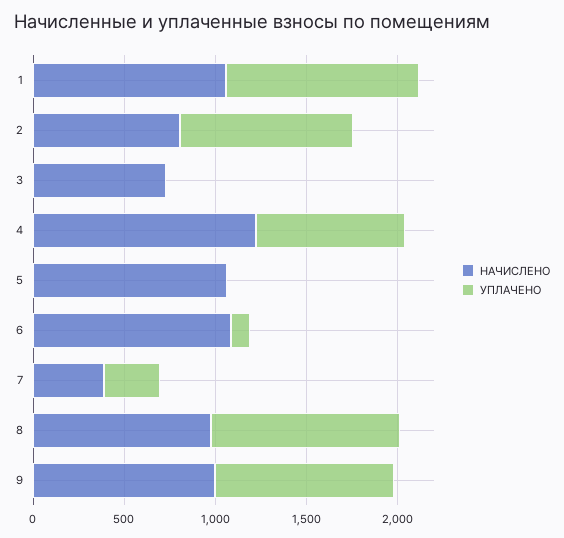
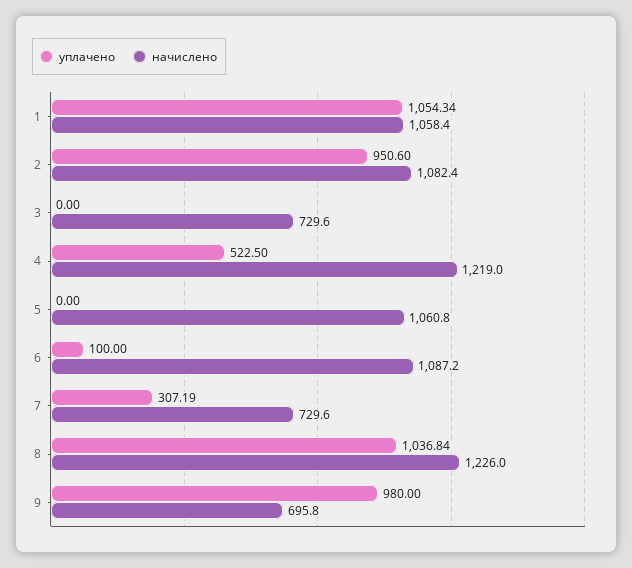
НАЧИСЛЕНО, 2: 800 -> 1082.4
УПЛАЧЕНО, 4: 800 -> 522.5
НАЧИСЛЕНО, 7: 400 -> 729.6
НАЧИСЛЕНО, 8: 1000 -> 1226
НАЧИСЛЕНО, 9: 1000 -> 695.8

